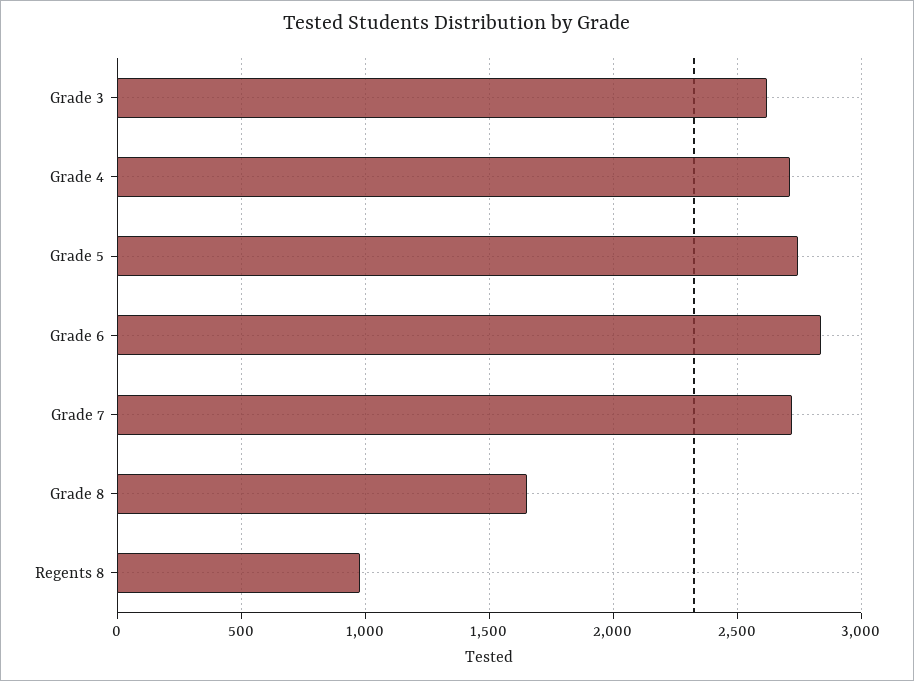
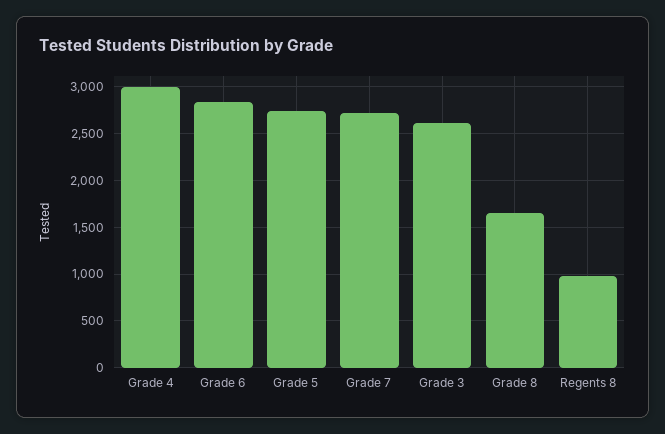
Grade 4: 2700 -> 3000

